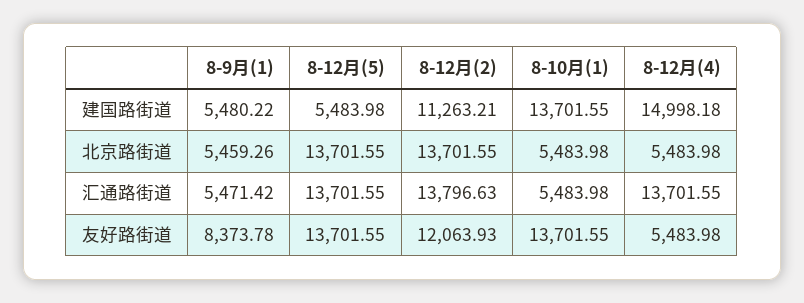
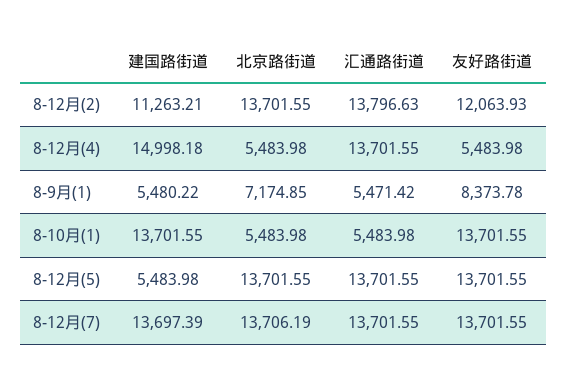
8-9月(1), 北京路街道: 5459.26 -> 7174.85
8-12月(7), 建国路街道: none -> 13697.39
8-12月(7), 北京路街道: none -> 13706.19
8-12月(7), 汇通路街道: none -> 13701.55
8-12月(7), 友好路街道: none -> 13701.55

